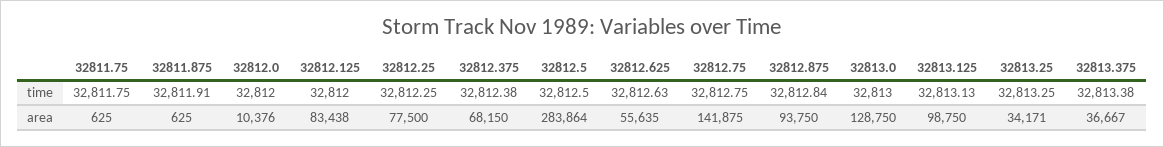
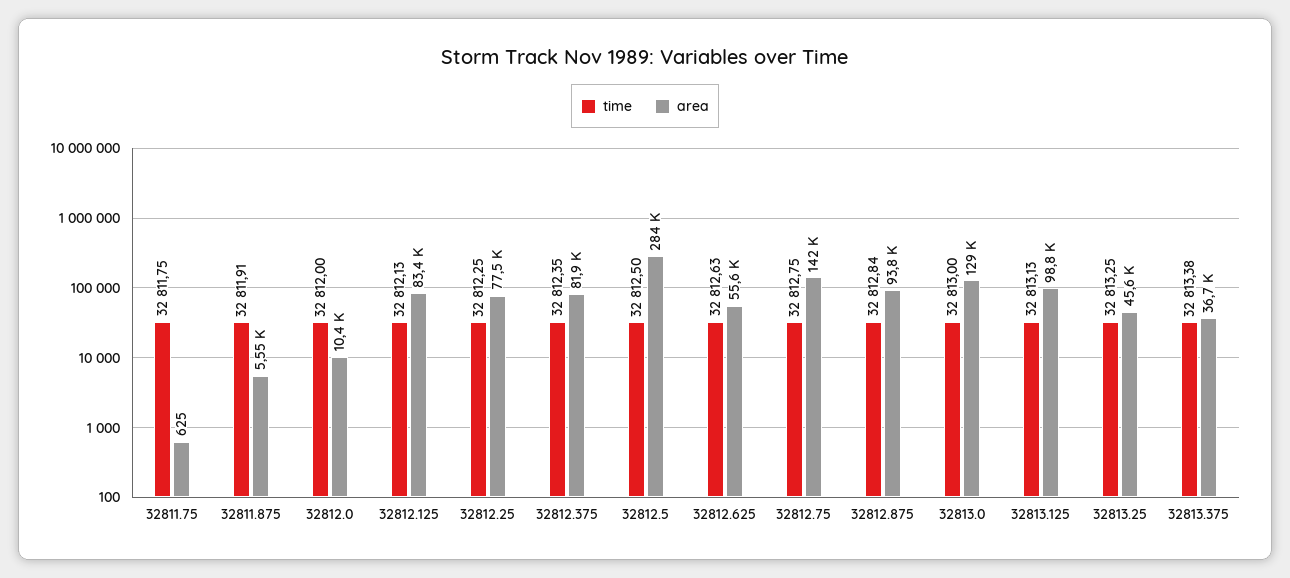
time, 32812.125: 32812 -> 32812.13
time, 32812.375: 32812.38 -> 32812.35
area, 32811.875: 625 -> 5550
area, 32812.375: 68150 -> 81900
area, 32813.25: 34171 -> 45600

